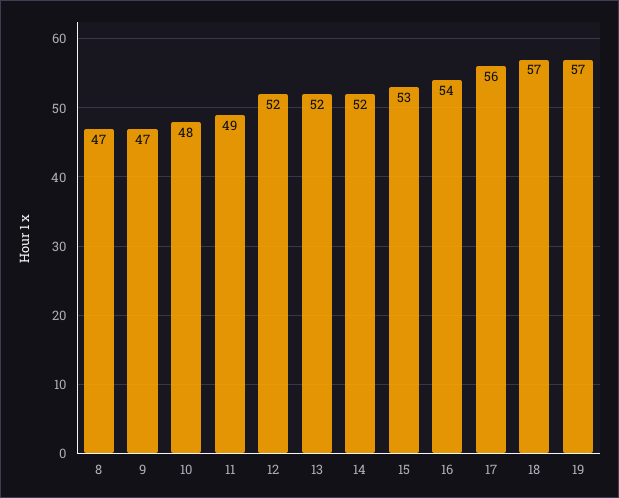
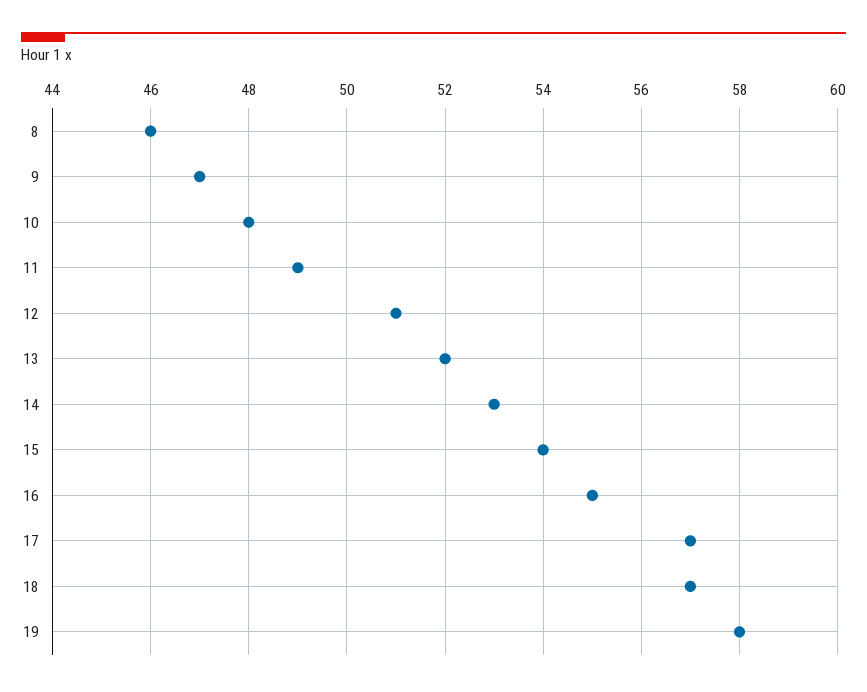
8: 47 -> 46
12: 52 -> 51
14: 52 -> 53
15: 53 -> 54
16: 54 -> 55
17: 56 -> 57
19: 57 -> 58

